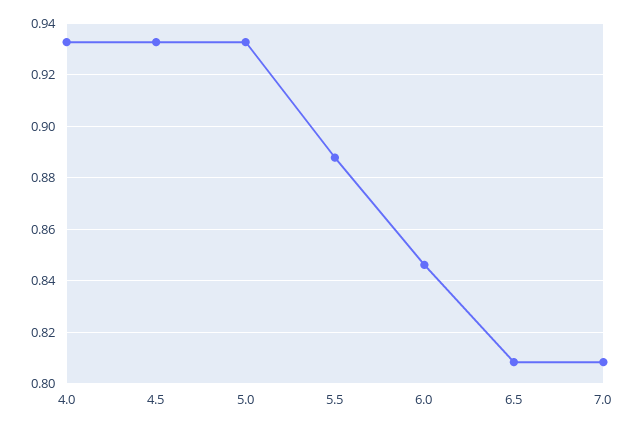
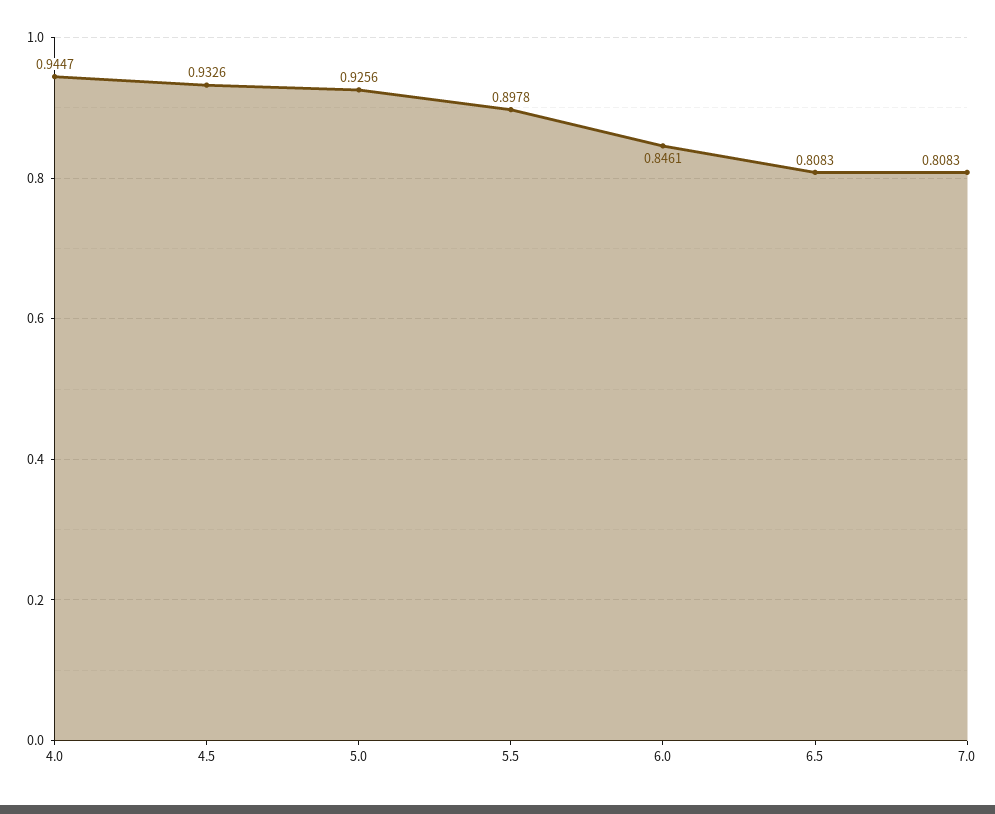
4.0: 0.9325 -> 0.9447
5.0: 0.9325 -> 0.9256
5.5: 0.8875 -> 0.8978

